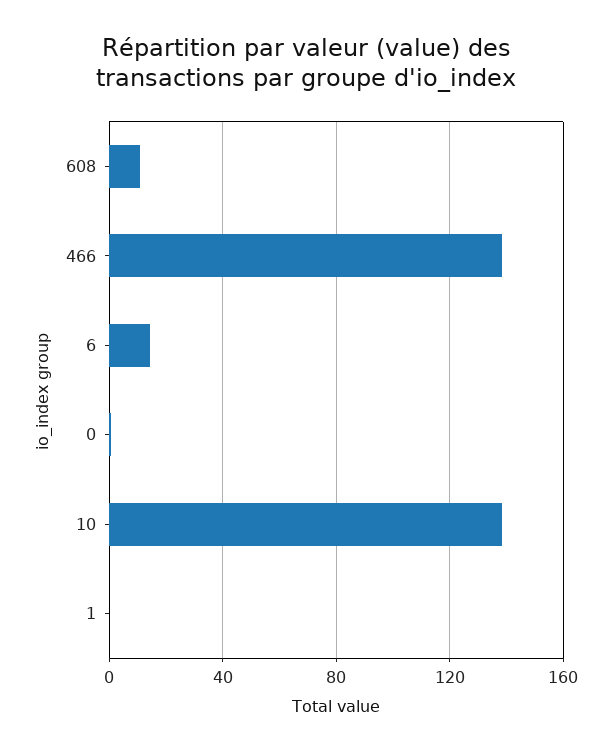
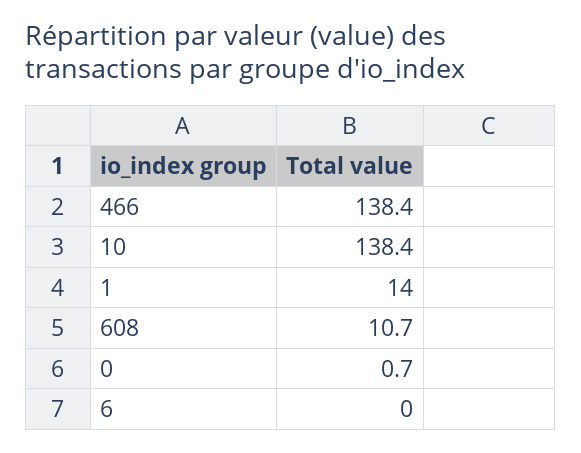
6: 15 -> 0
1: 0 -> 14

